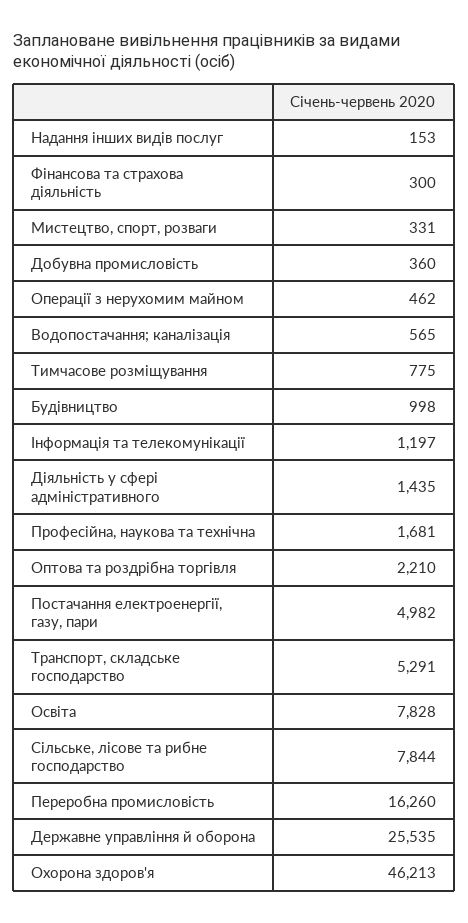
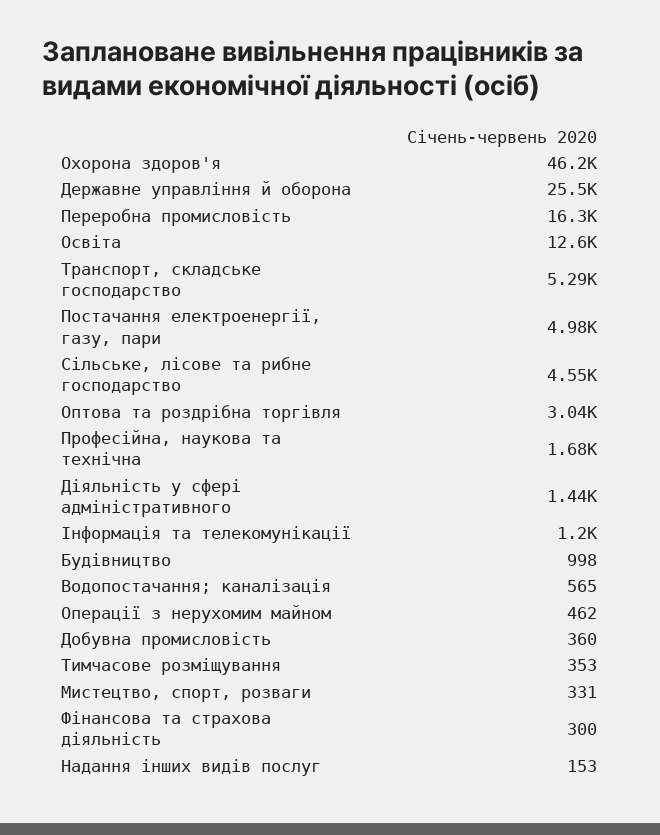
Тимчасове розміщування: 775 -> 353
Оптова та роздрібна торгівля: 2210 -> 3040
Освіта: 7828 -> 12600
Сільське, лісове та рибне господарство: 7844 -> 4550

